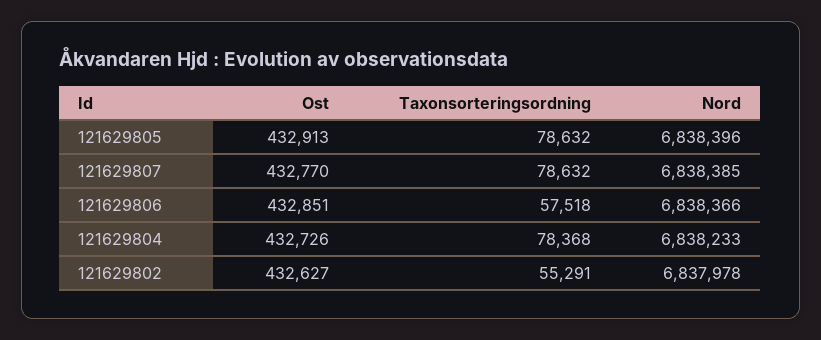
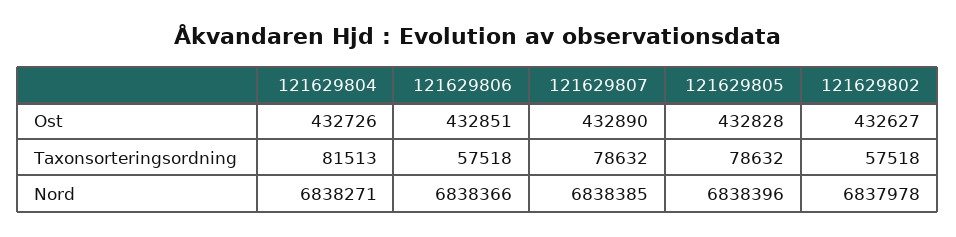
Ost, 121629805: 432913 -> 432828
Ost, 121629807: 432770 -> 432890
Taxonsorteringsordning, 121629804: 78368 -> 81513
Nord, 121629804: 6838233 -> 6838271
Taxonsorteringsordning, 121629802: 55291 -> 57518

